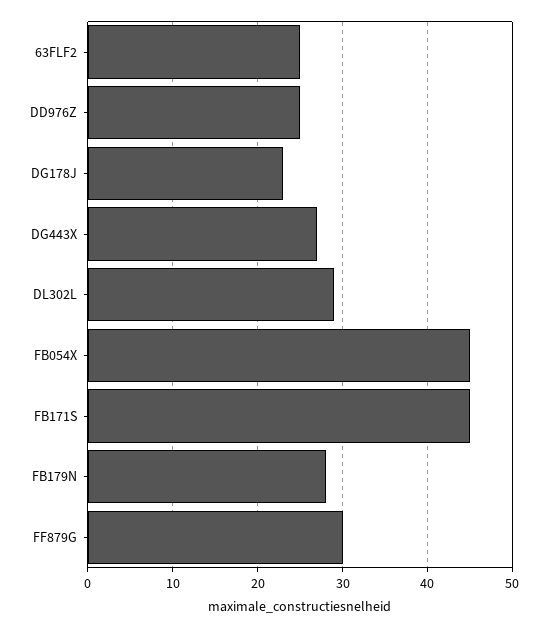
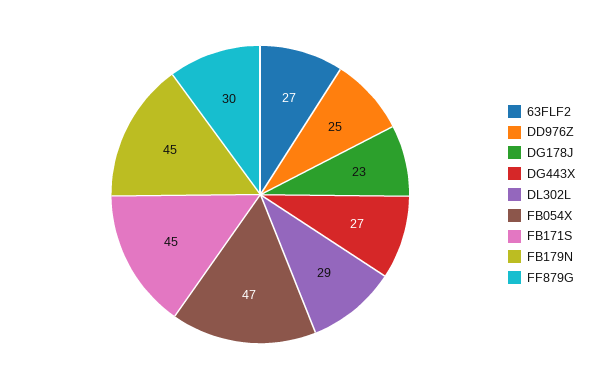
63FLF2: 25 -> 27
FB054X: 45 -> 47
FB179N: 28 -> 45

